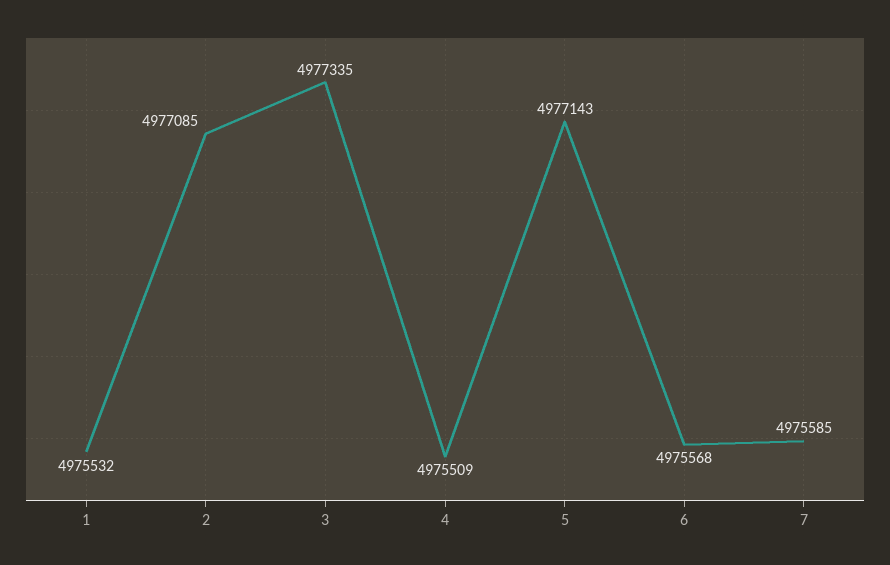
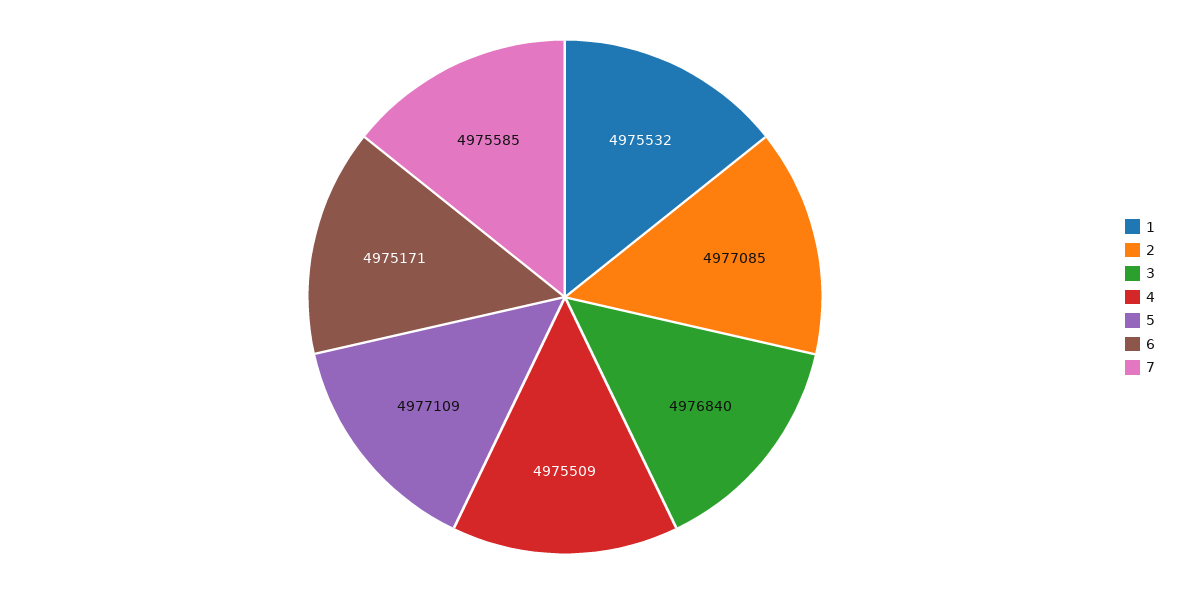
3: 4977335 -> 4976840
5: 4977143 -> 4977109
6: 4975568 -> 4975171

